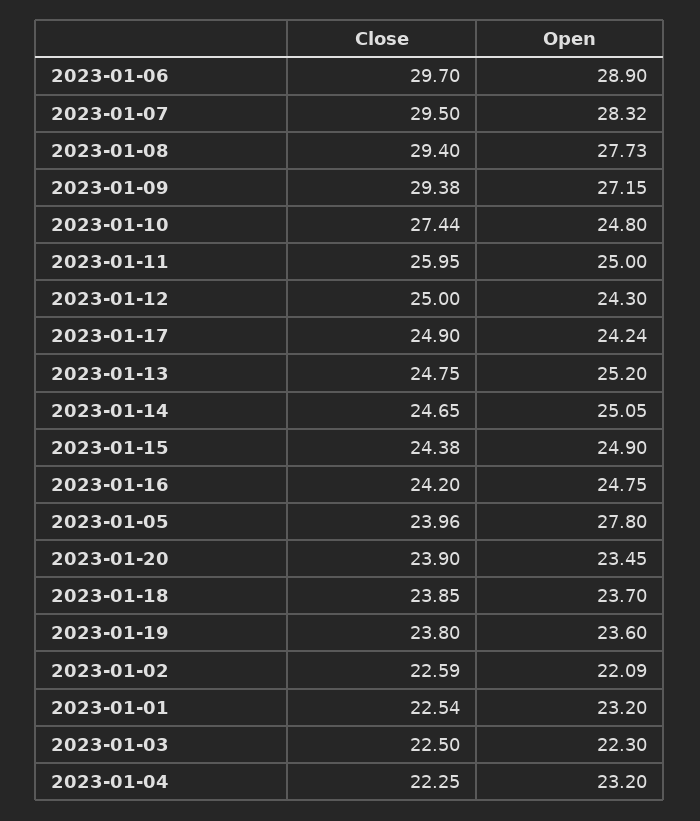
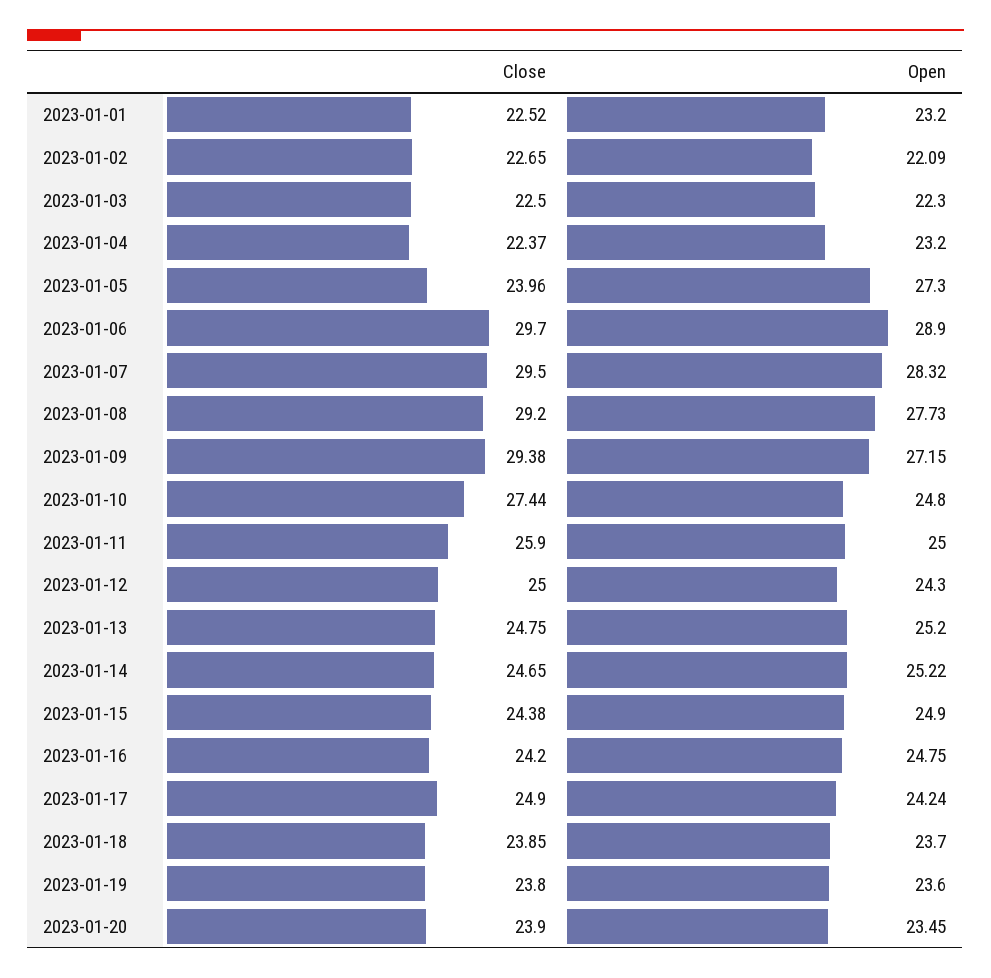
Close, 2023-01-08: 29.4 -> 29.2
Close, 2023-01-11: 25.95 -> 25.9
Open, 2023-01-14: 25.05 -> 25.22
Open, 2023-01-05: 27.8 -> 27.3
Close, 2023-01-02: 22.59 -> 22.65
Close, 2023-01-01: 22.54 -> 22.52
Close, 2023-01-04: 22.25 -> 22.37

